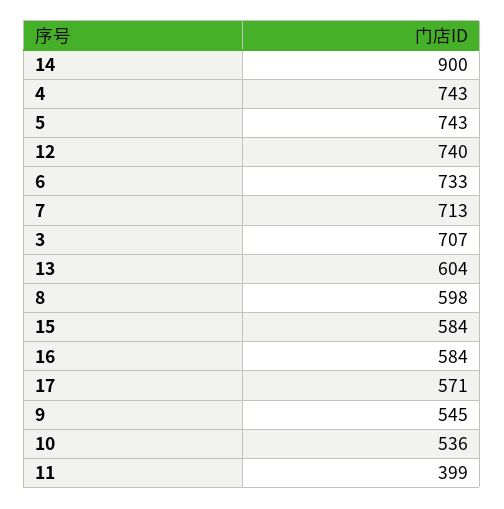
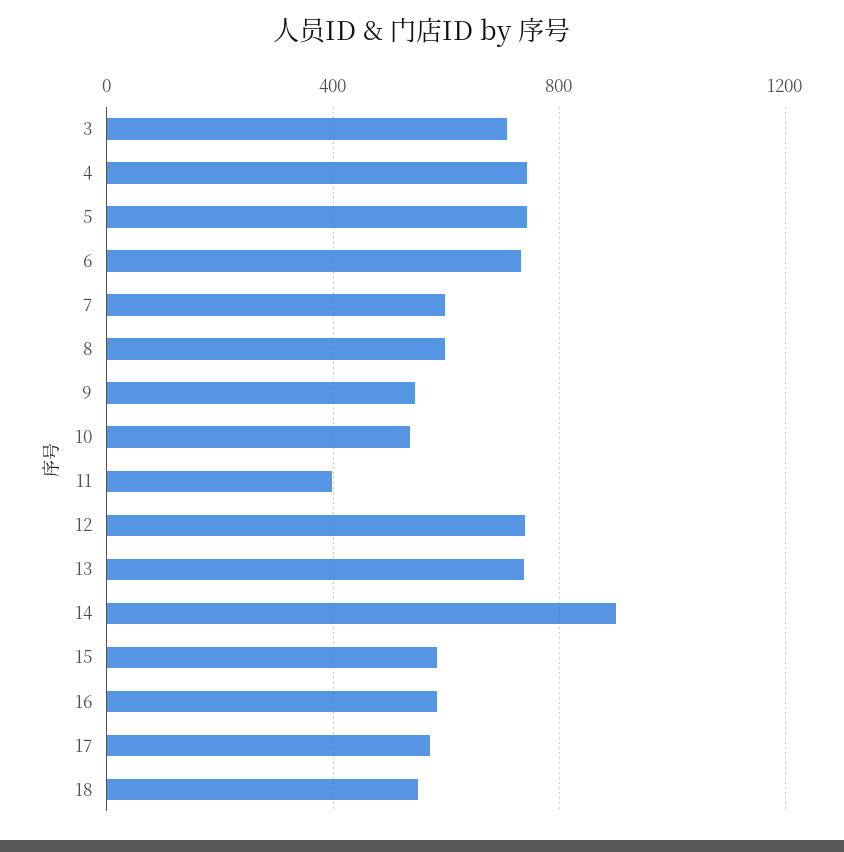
7: 713 -> 600
13: 604 -> 750
18: none -> 550

